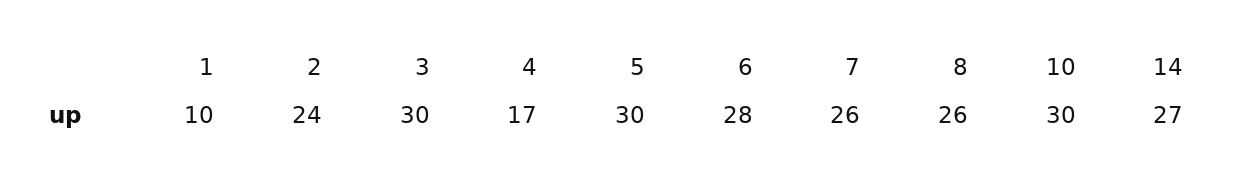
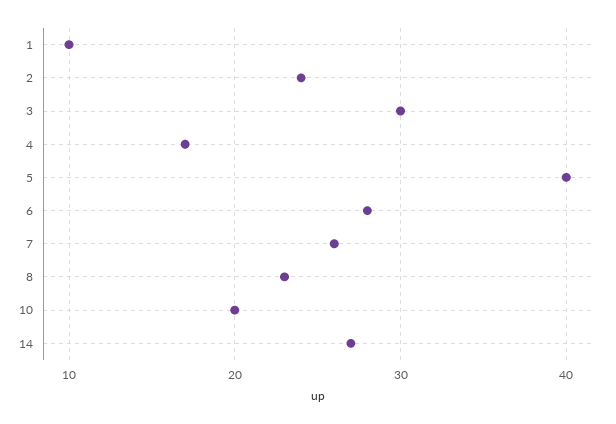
5: 30 -> 40
8: 26 -> 23
10: 30 -> 20

